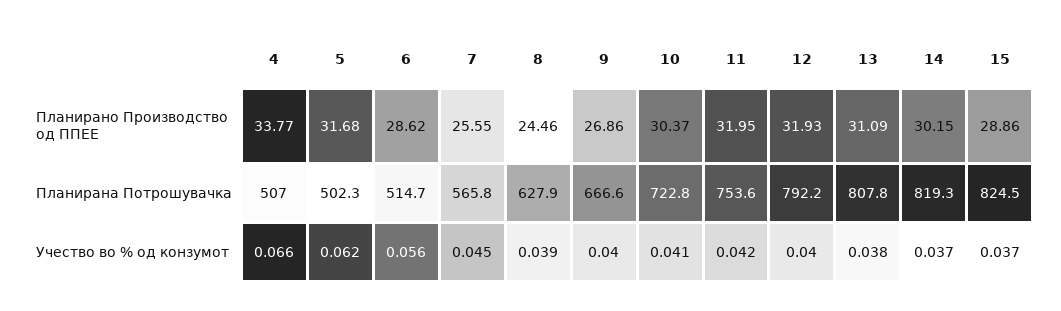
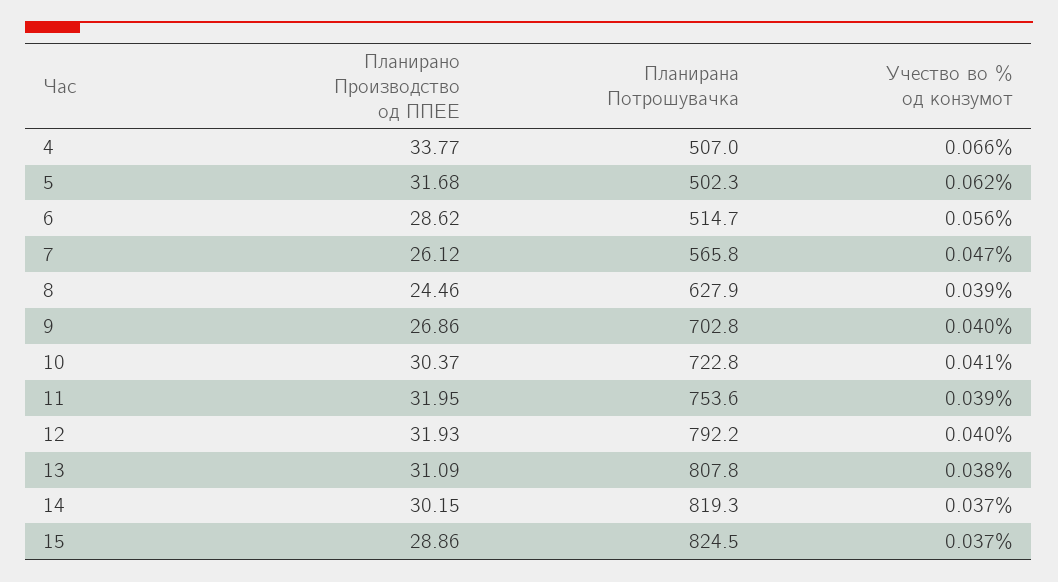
7, Планирано Производство од ППЕЕ: 25.55 -> 26.12
9, Планирана Потрошувачка: 666.6 -> 702.8
7, Учество во % од конзумот: 0.045 -> 0.047
11, Учество во % од конзумот: 0.042 -> 0.039

